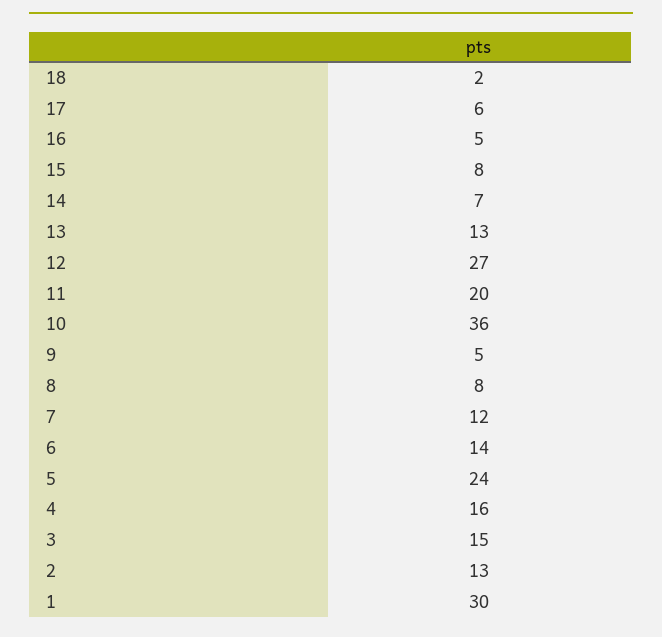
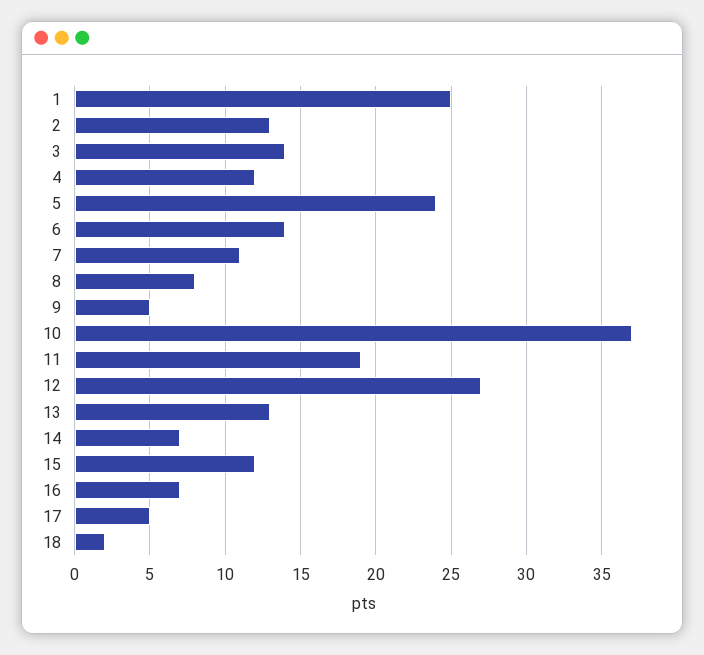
17: 6 -> 5
16: 5 -> 7
15: 8 -> 12
11: 20 -> 19
10: 36 -> 37
7: 12 -> 11
4: 16 -> 12
3: 15 -> 14
1: 30 -> 25

